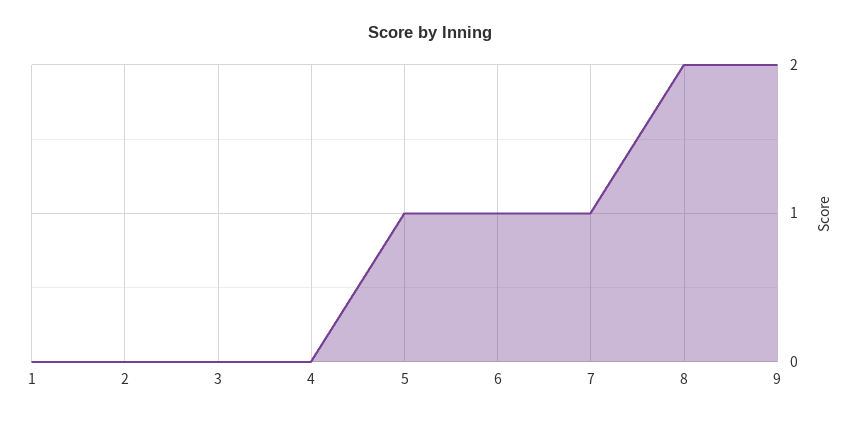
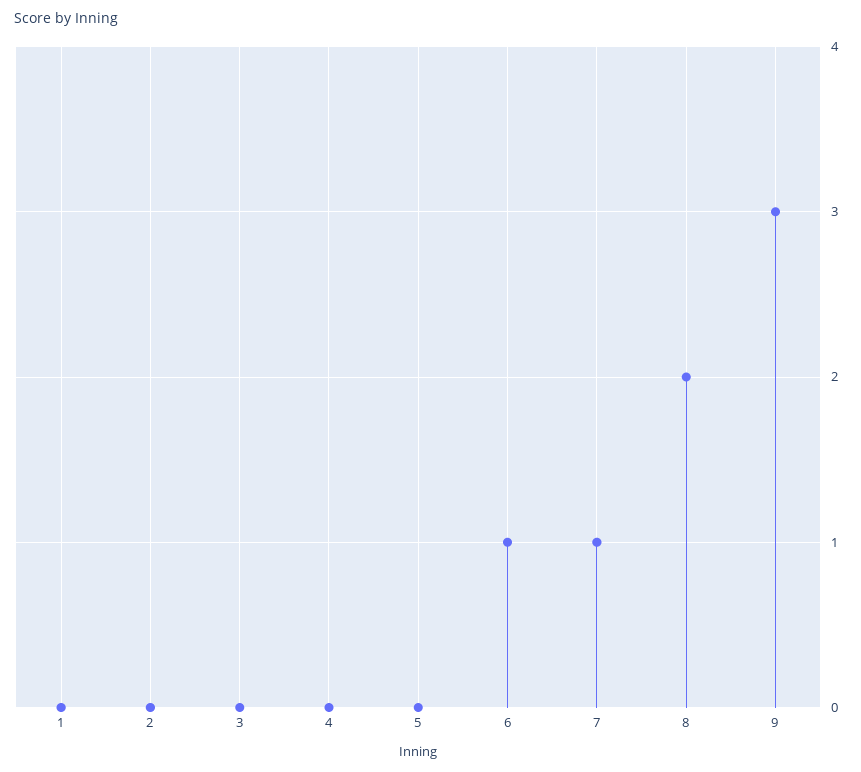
5: 1 -> 0
9: 2 -> 3

